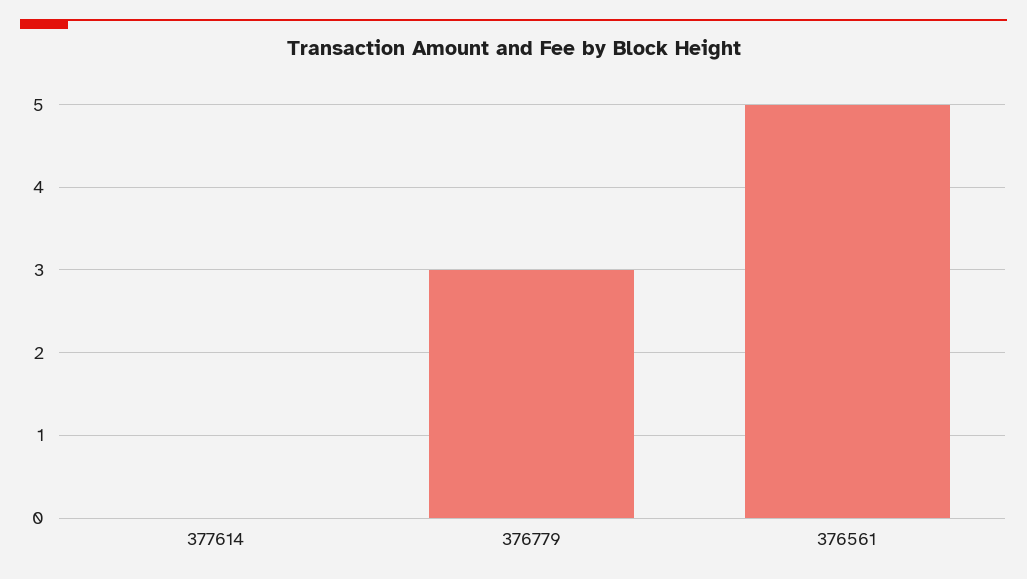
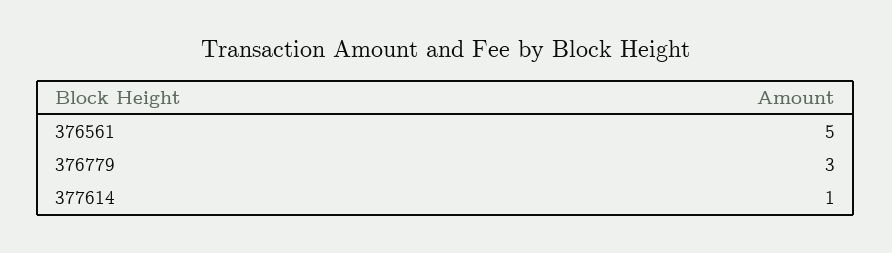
377614: 0 -> 1

